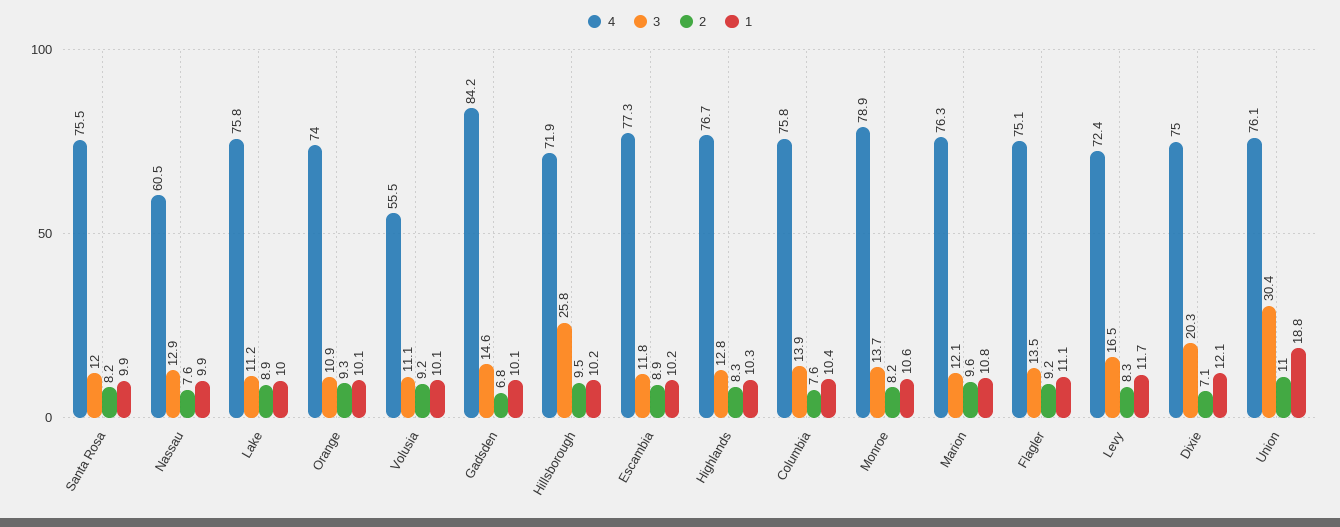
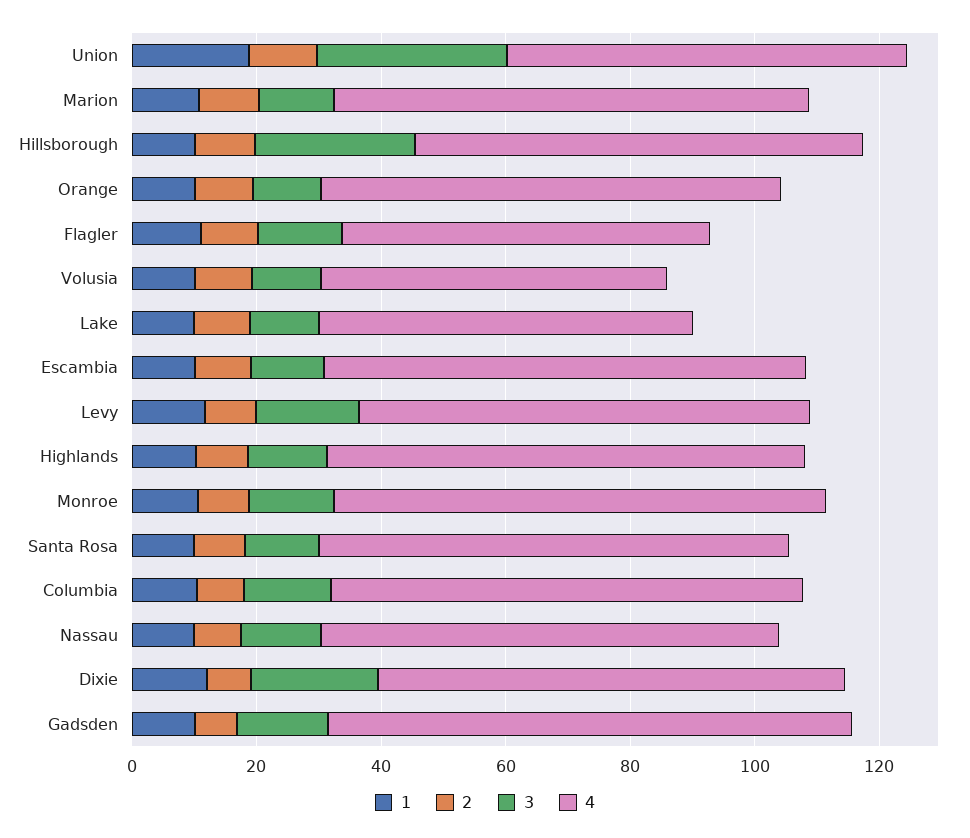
4, Nassau: 60.5 -> 75
4, Lake: 75.8 -> 60
4, Flagler: 75.1 -> 60
4, Union: 76.1 -> 65

